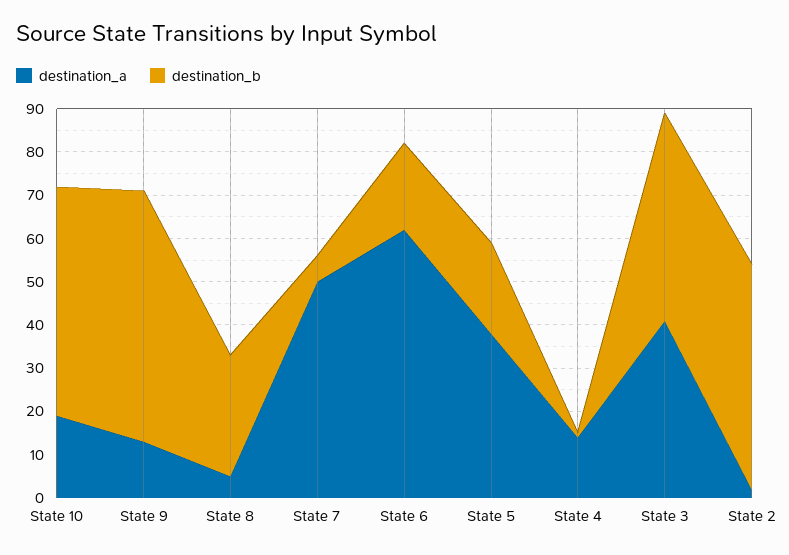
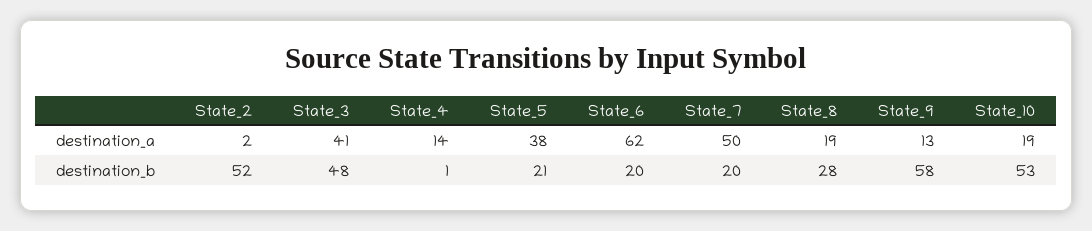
destination_a, State 8: 5 -> 19
destination_b, State 7: 5 -> 20

